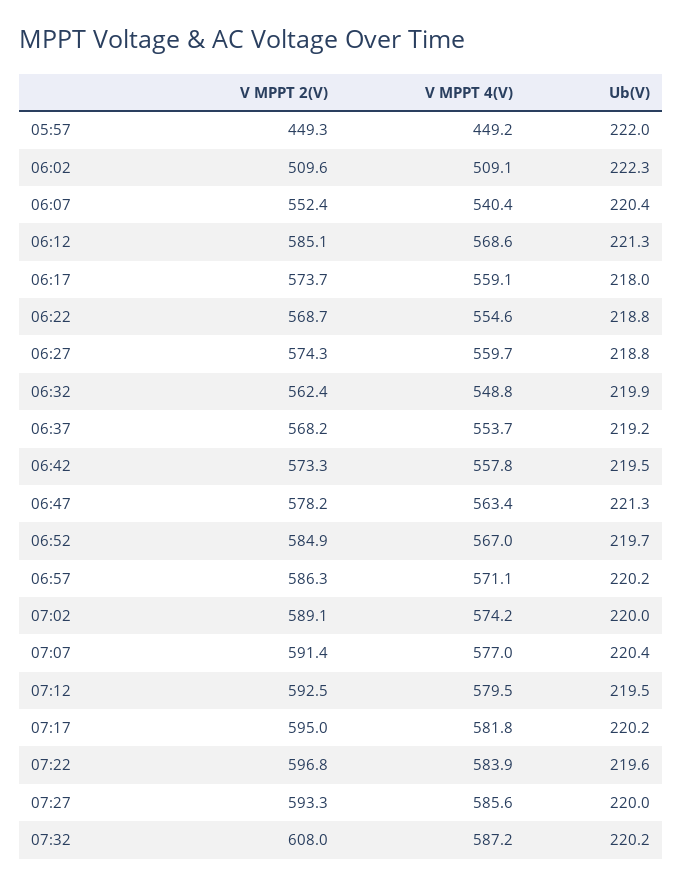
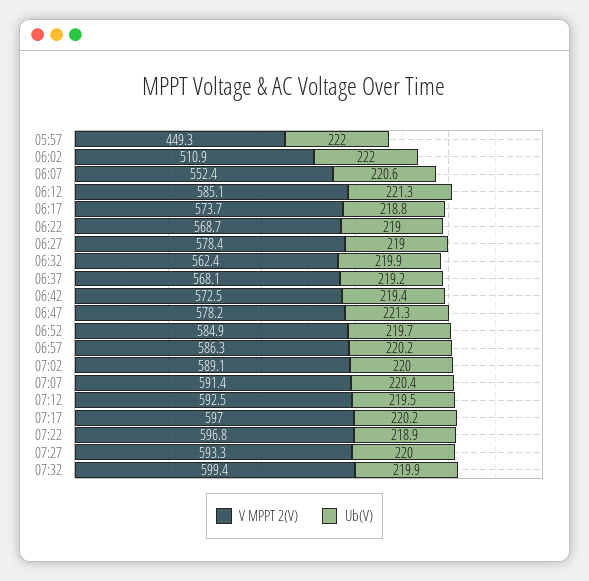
V MPPT 4(V), 05:57: 449.2 -> none
V MPPT 2(V), 06:02: 509.6 -> 510.9
V MPPT 4(V), 06:02: 509.1 -> none
Ub(V), 06:02: 222.3 -> 222
V MPPT 4(V), 06:07: 540.4 -> none
Ub(V), 06:07: 220.4 -> 220.6
V MPPT 4(V), 06:12: 568.6 -> none
V MPPT 4(V), 06:17: 559.1 -> none
Ub(V), 06:17: 218 -> 218.8
V MPPT 4(V), 06:22: 554.6 -> none
Ub(V), 06:22: 218.8 -> 219
V MPPT 2(V), 06:27: 574.3 -> 578.4
V MPPT 4(V), 06:27: 559.7 -> none
Ub(V), 06:27: 218.8 -> 219
V MPPT 4(V), 06:32: 548.8 -> none
V MPPT 2(V), 06:37: 568.2 -> 568.1
V MPPT 4(V), 06:37: 553.7 -> none
V MPPT 2(V), 06:42: 573.3 -> 572.5
V MPPT 4(V), 06:42: 557.8 -> none
Ub(V), 06:42: 219.5 -> 219.4
V MPPT 4(V), 06:47: 563.4 -> none
V MPPT 4(V), 06:52: 567 -> none
V MPPT 4(V), 06:57: 571.1 -> none
V MPPT 4(V), 07:02: 574.2 -> none
V MPPT 4(V), 07:07: 577 -> none
V MPPT 4(V), 07:12: 579.5 -> none
V MPPT 2(V), 07:17: 595 -> 597
V MPPT 4(V), 07:17: 581.8 -> none
V MPPT 4(V), 07:22: 583.9 -> none
Ub(V), 07:22: 219.6 -> 218.9
V MPPT 4(V), 07:27: 585.6 -> none
V MPPT 2(V), 07:32: 608 -> 599.4
V MPPT 4(V), 07:32: 587.2 -> none
Ub(V), 07:32: 220.2 -> 219.9

